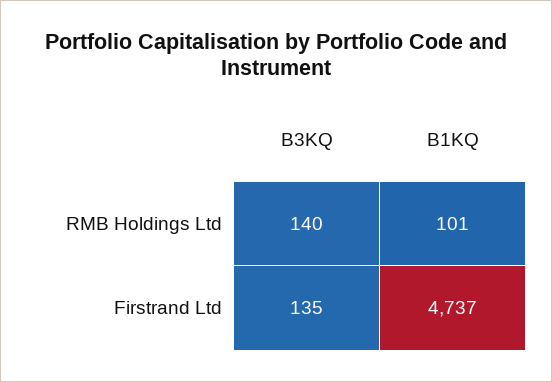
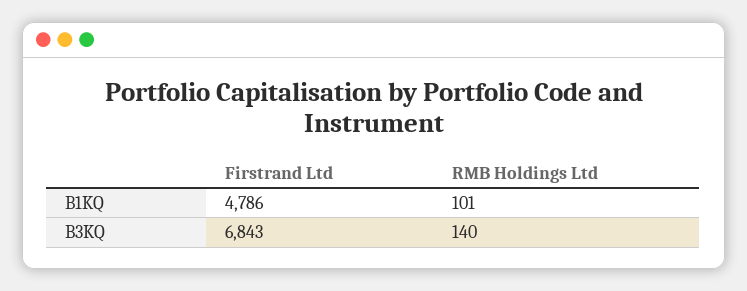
B3KQ, Firstrand Ltd: 135 -> 6843
B1KQ, Firstrand Ltd: 4737 -> 4786

